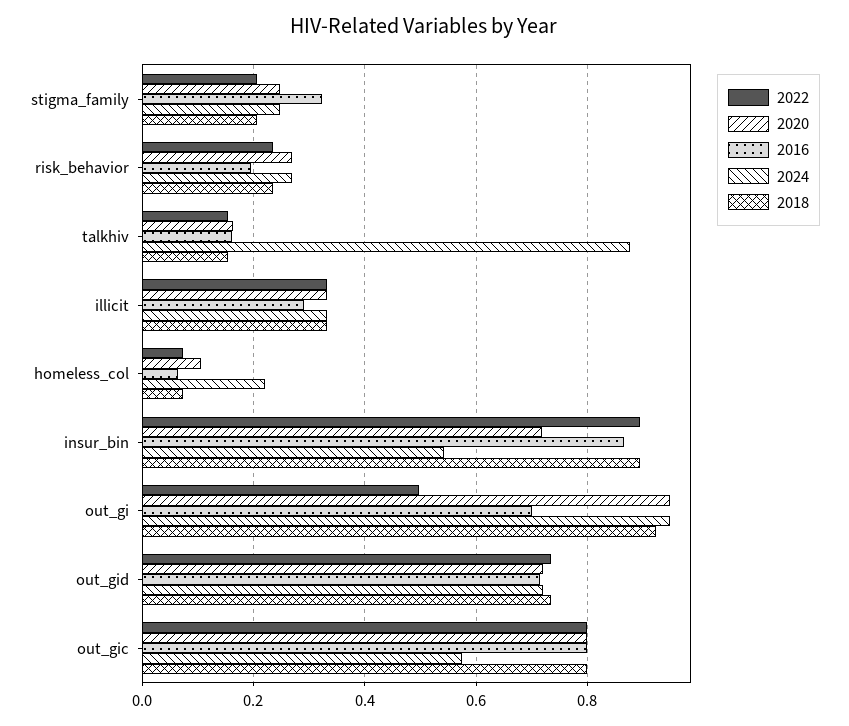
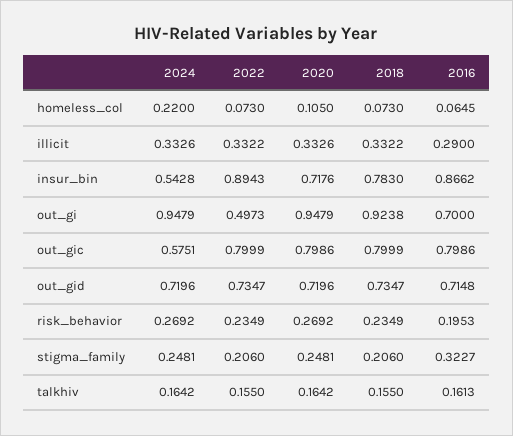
2024, talkhiv: 0.88 -> 0.1642
2018, insur_bin: 0.9 -> 0.783

